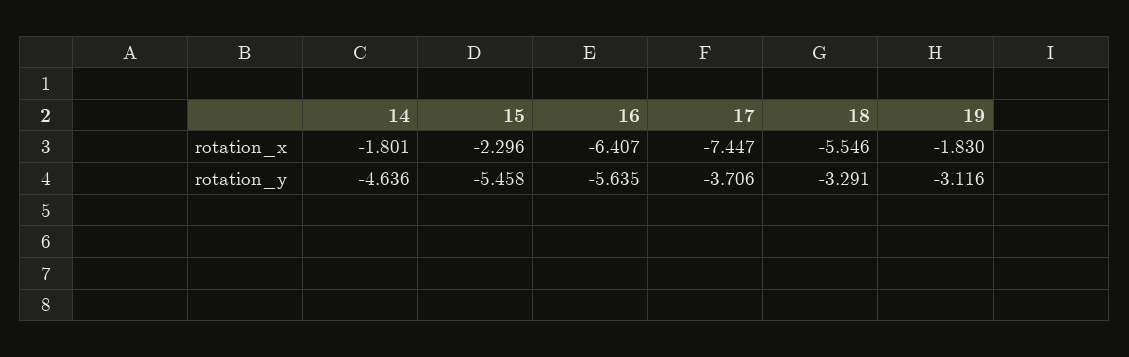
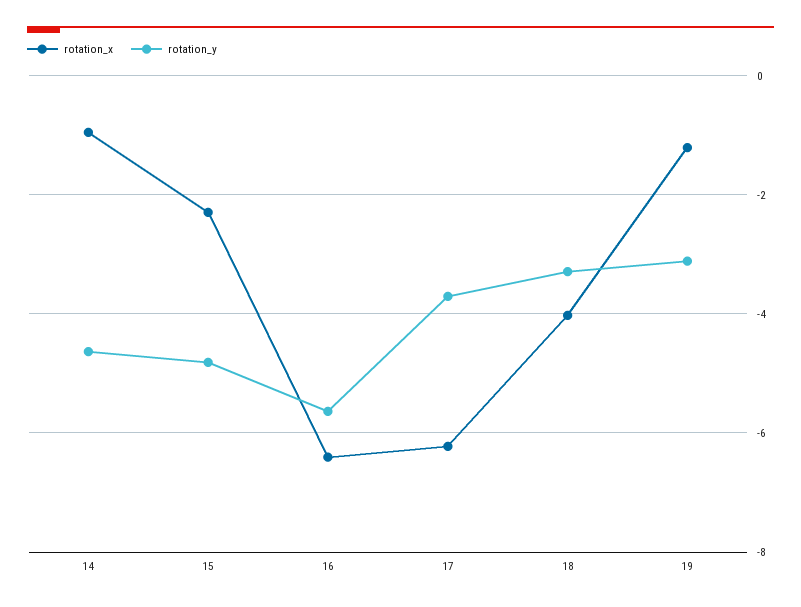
rotation_x, 14: -1.801 -> -1
rotation_x, 17: -7.447 -> -6.2
rotation_x, 18: -5.546 -> -4
rotation_x, 19: -1.83 -> -1.2
rotation_y, 15: -5.458 -> -4.8

